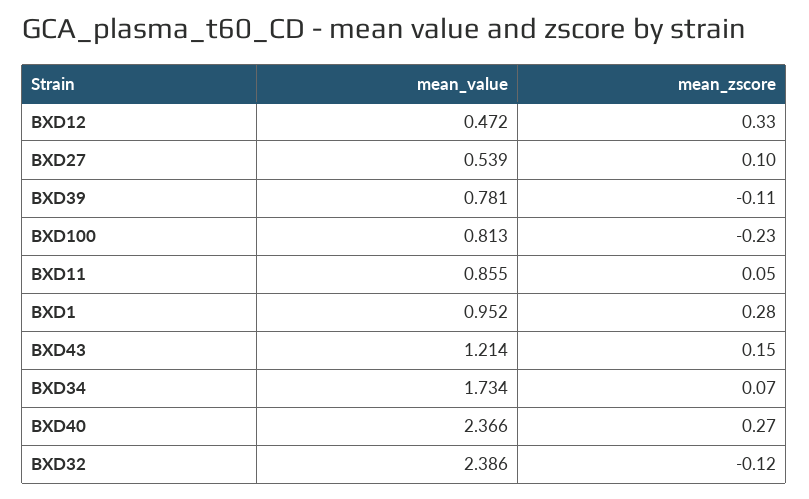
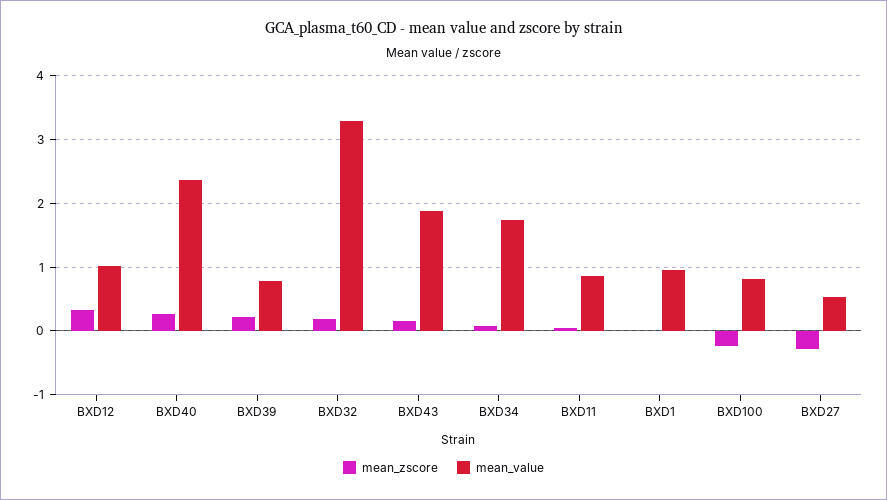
mean_value, BXD12: 0.472 -> 1
mean_zscore, BXD27: 0.1 -> -0.3
mean_zscore, BXD39: -0.11 -> 0.2
mean_zscore, BXD1: 0.28 -> 0
mean_value, BXD43: 1.214 -> 1.9
mean_value, BXD32: 2.386 -> 3.3
mean_zscore, BXD32: -0.12 -> 0.2

